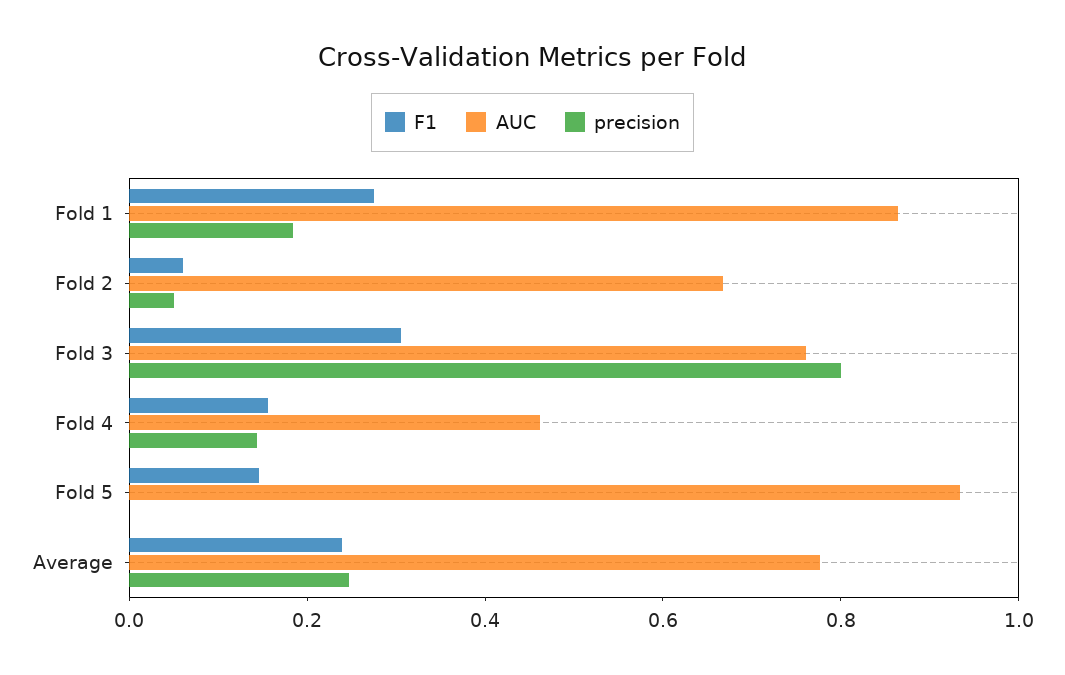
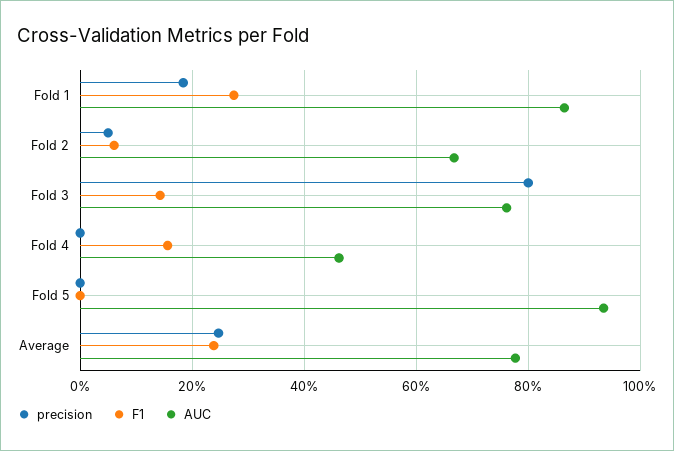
F1, Fold 3: 0.3 -> 0.14
precision, Fold 4: 0.15 -> 0
F1, Fold 5: 0.15 -> 0

